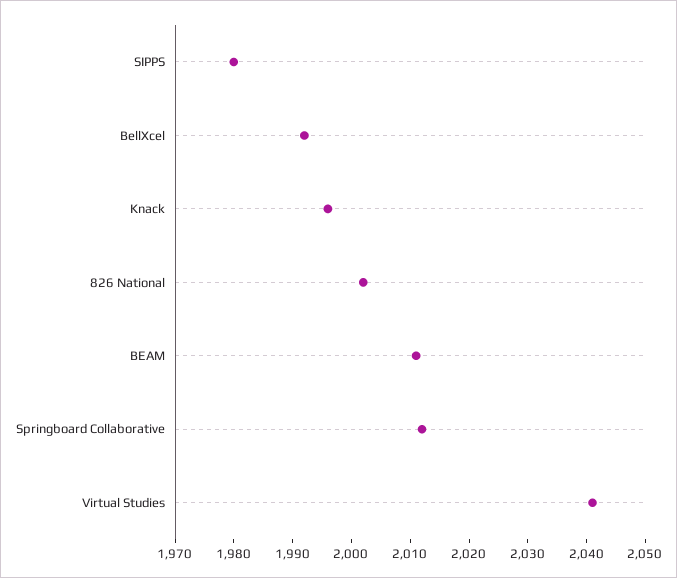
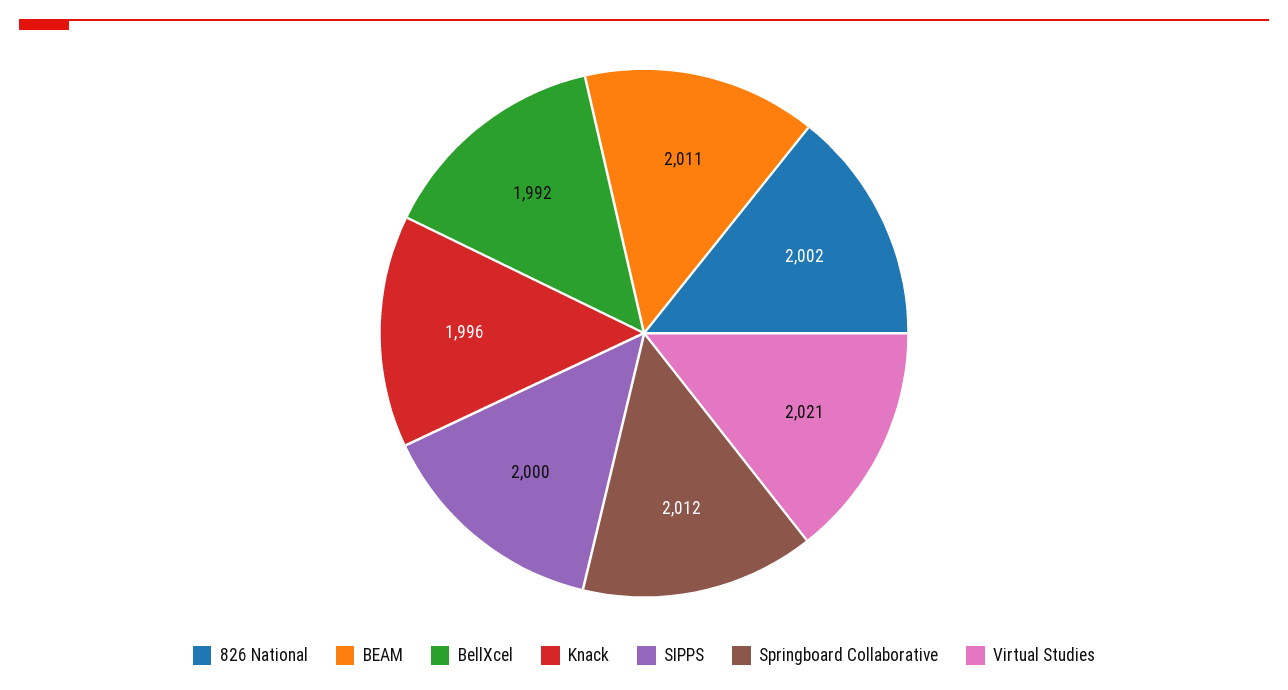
SIPPS: 1980 -> 2000
Virtual Studies: 2040 -> 2021

